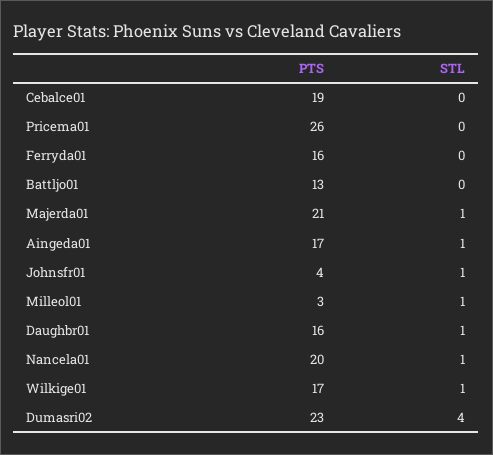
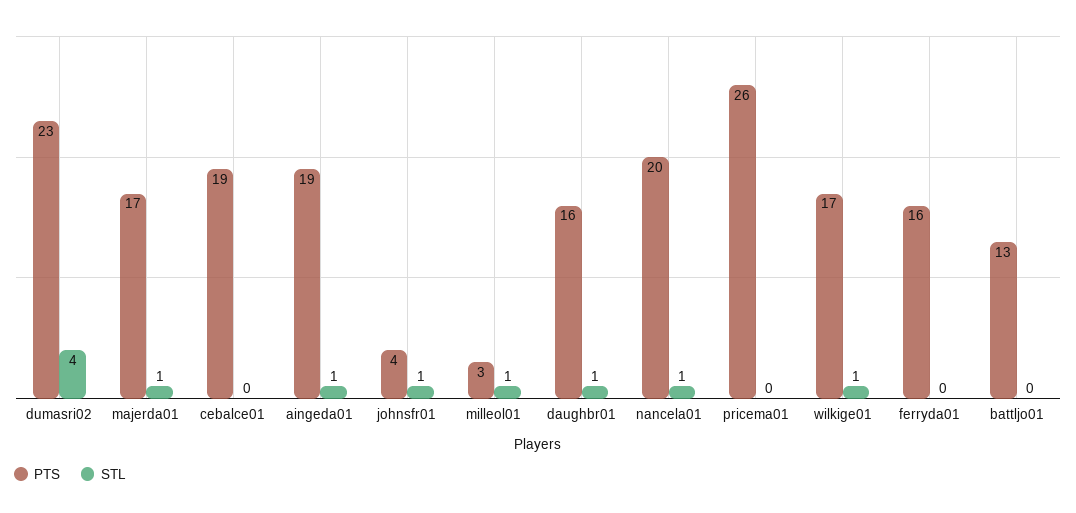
PTS, Majerda01: 21 -> 17
PTS, Aingeda01: 17 -> 19

